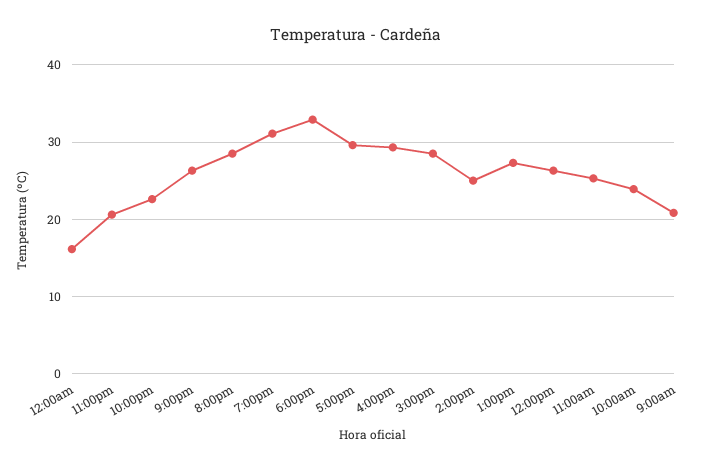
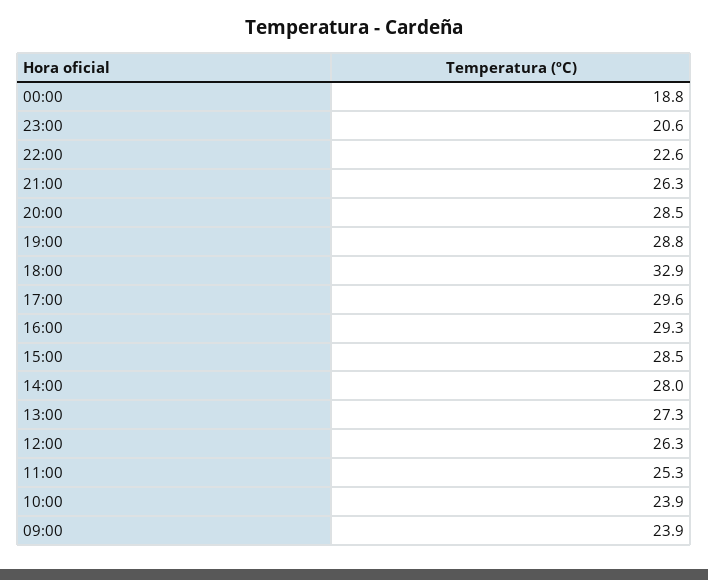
12:00am: 16 -> 18.8
7:00pm: 31 -> 28.8
2:00pm: 25 -> 28
9:00am: 21 -> 23.9

